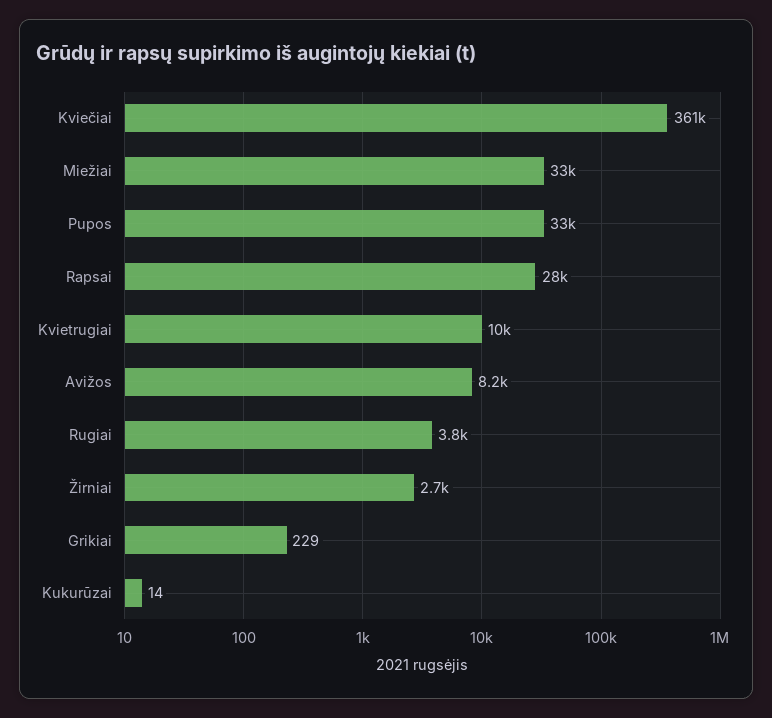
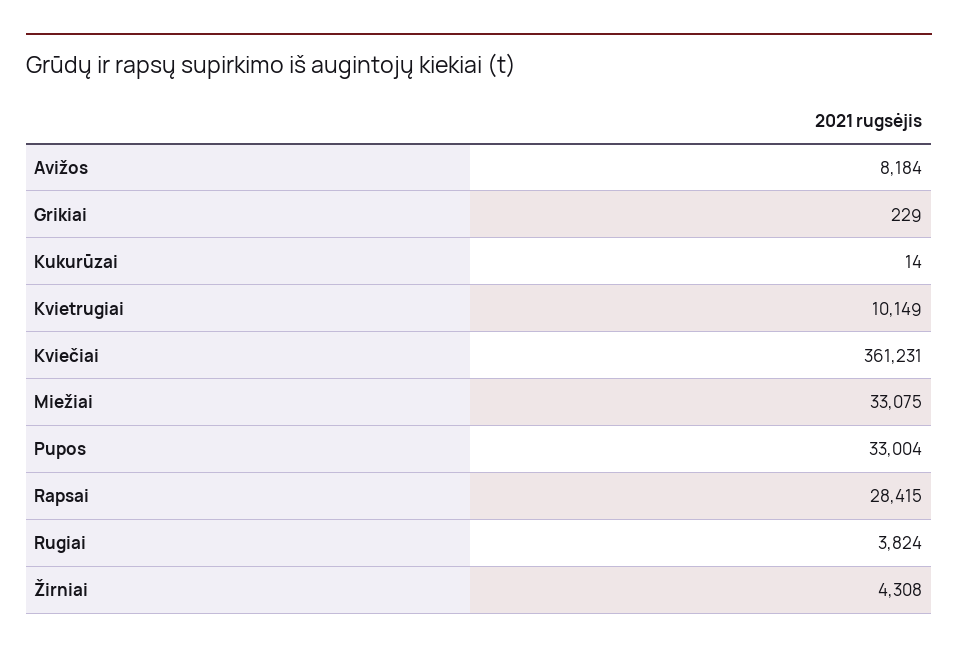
Žirniai: 2700 -> 4308

